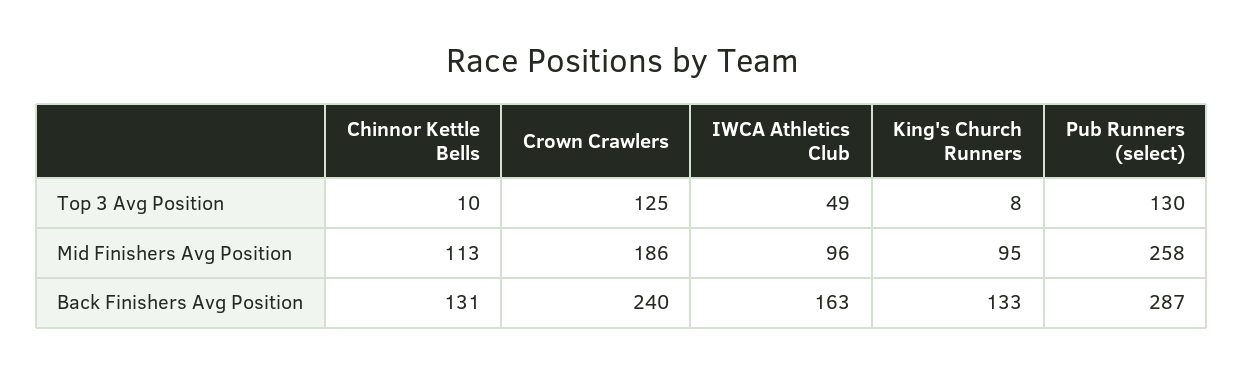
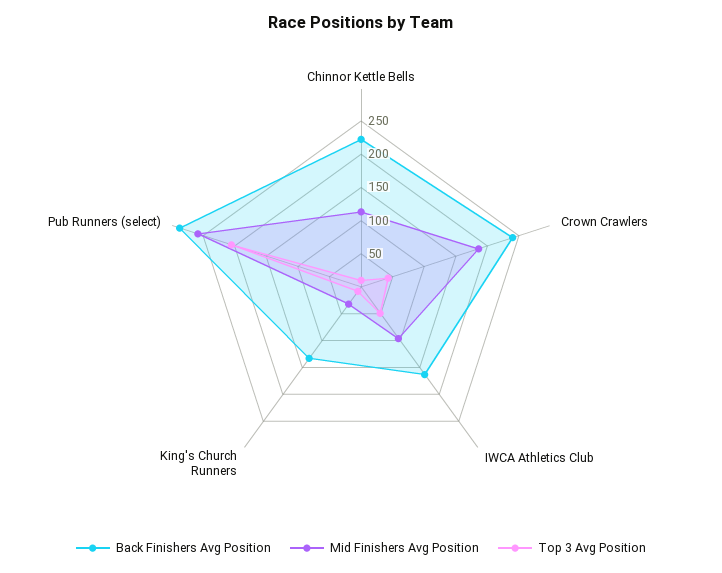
Top 3 Avg Position, Crown Crawlers: 125 -> 50
Top 3 Avg Position, Pub Runners (select): 130 -> 200
Mid Finishers Avg Position, King's Church Runners: 95 -> 25
Back Finishers Avg Position, Chinnor Kettle Bells: 131 -> 225

